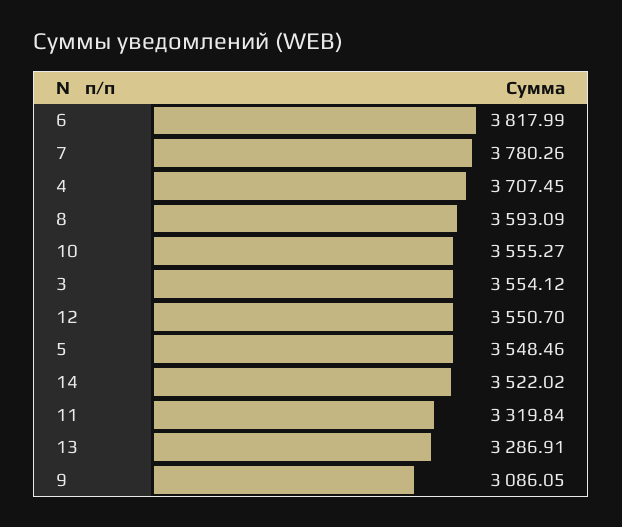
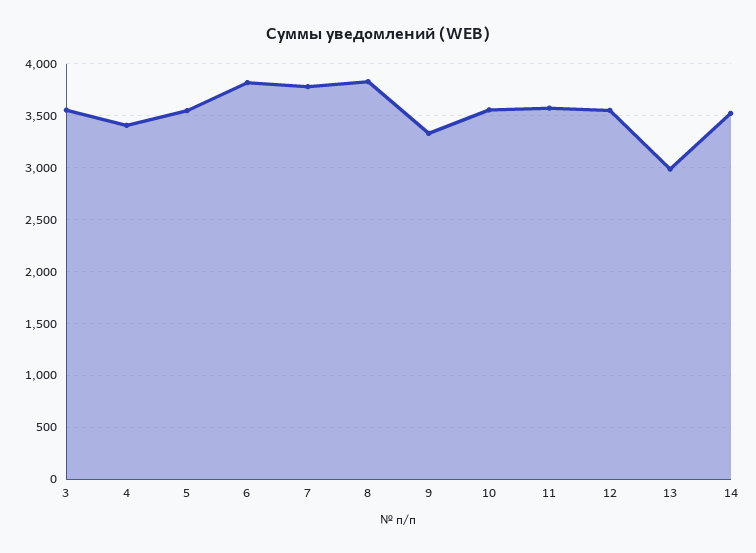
4: 3707.45 -> 3400
8: 3593.09 -> 3800
11: 3319.84 -> 3600
13: 3286.91 -> 3000
9: 3086.05 -> 3300

